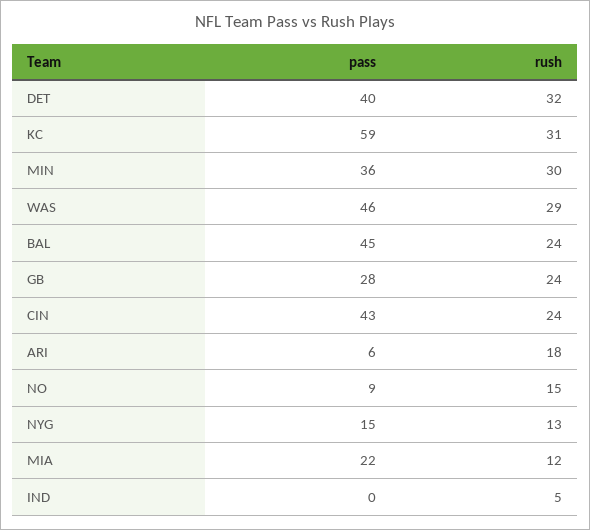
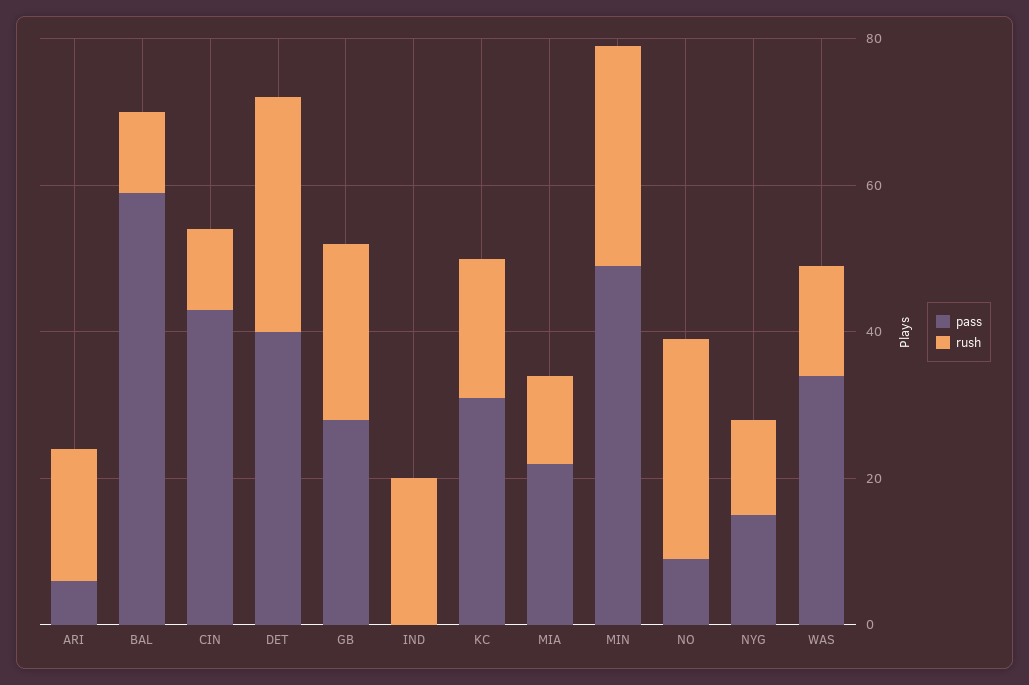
pass, KC: 59 -> 30
rush, KC: 31 -> 20
pass, MIN: 36 -> 50
pass, WAS: 46 -> 35
rush, WAS: 29 -> 15
pass, BAL: 45 -> 60
rush, BAL: 24 -> 10
rush, CIN: 24 -> 10
rush, NO: 15 -> 30
rush, IND: 5 -> 20

